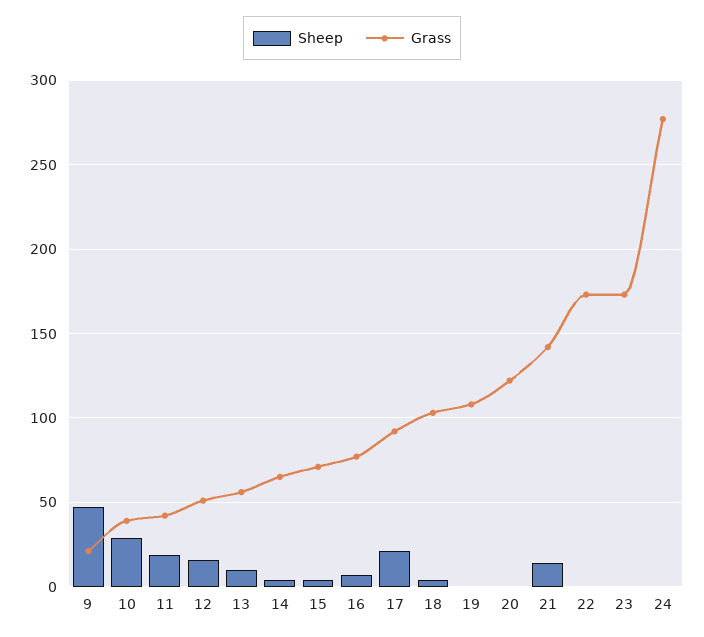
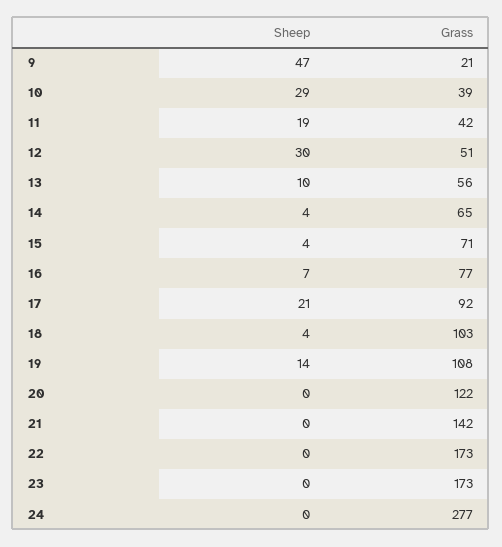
Sheep, 12: 15 -> 30
Sheep, 19: 0 -> 14
Sheep, 21: 15 -> 0

